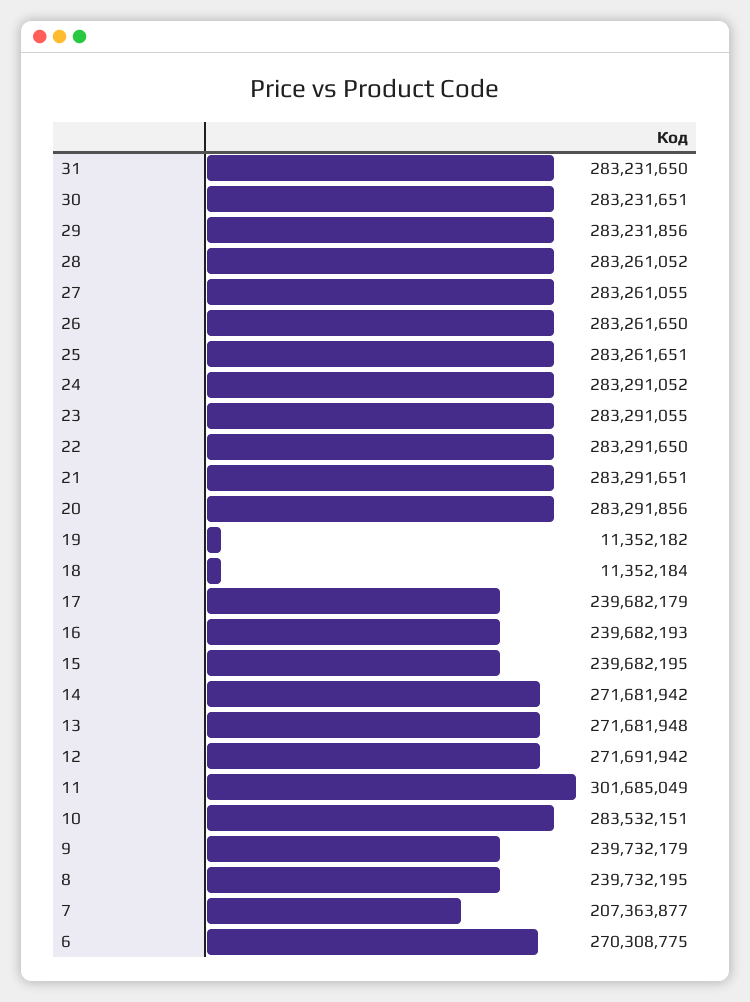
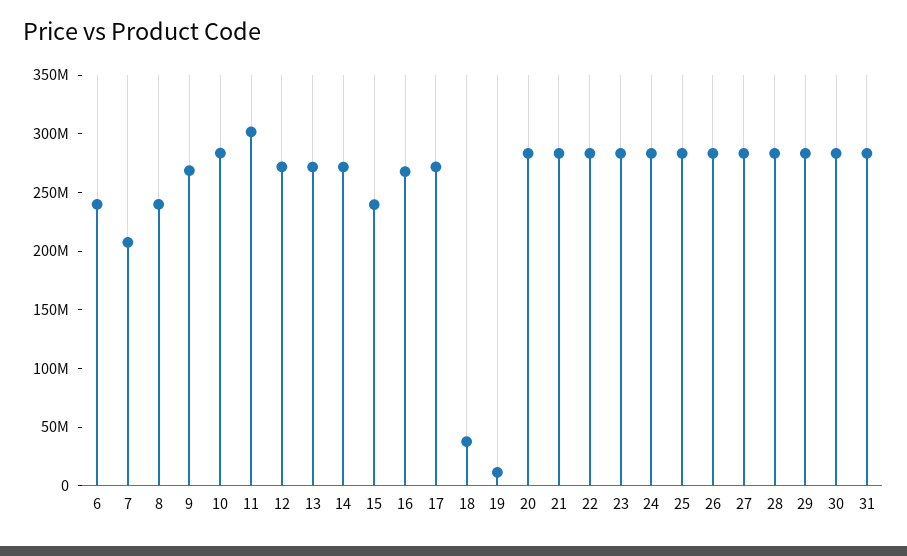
18: 11352184 -> 40000000
17: 239682179 -> 270000000
16: 239682193 -> 270000000
9: 239732179 -> 270000000
6: 270308775 -> 240000000

